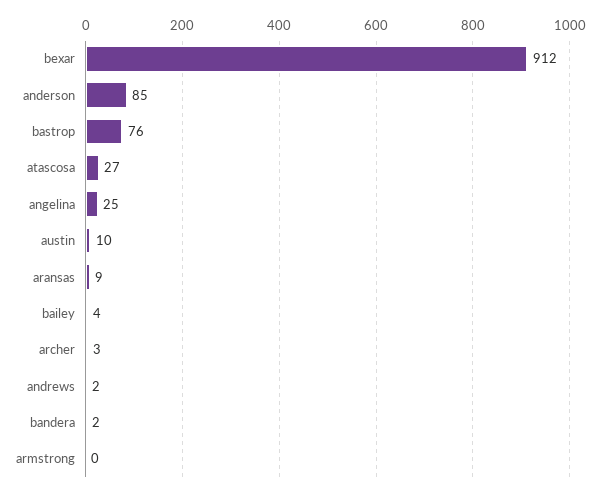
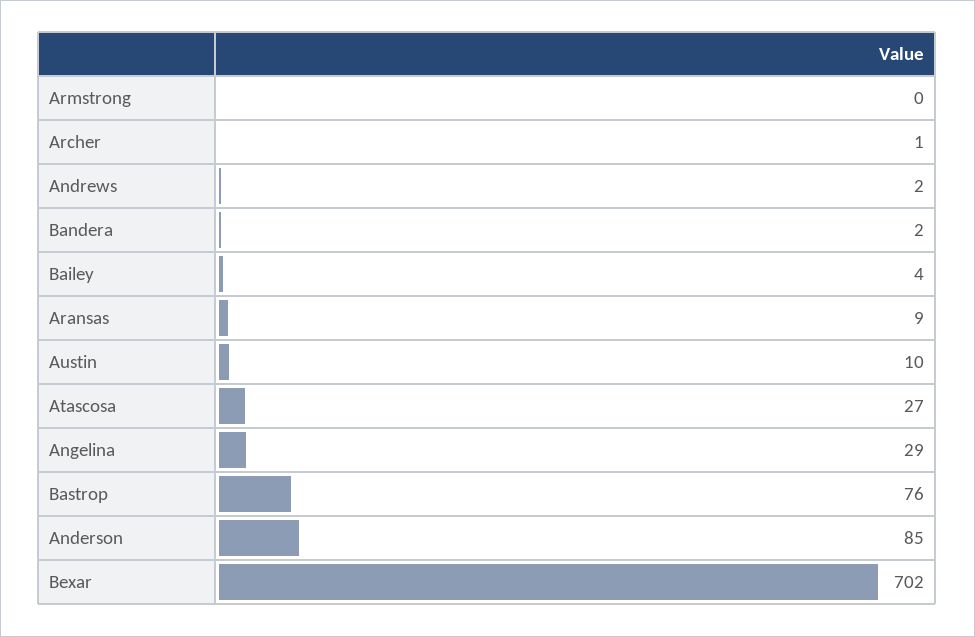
bexar: 912 -> 702
angelina: 25 -> 29
archer: 3 -> 1

